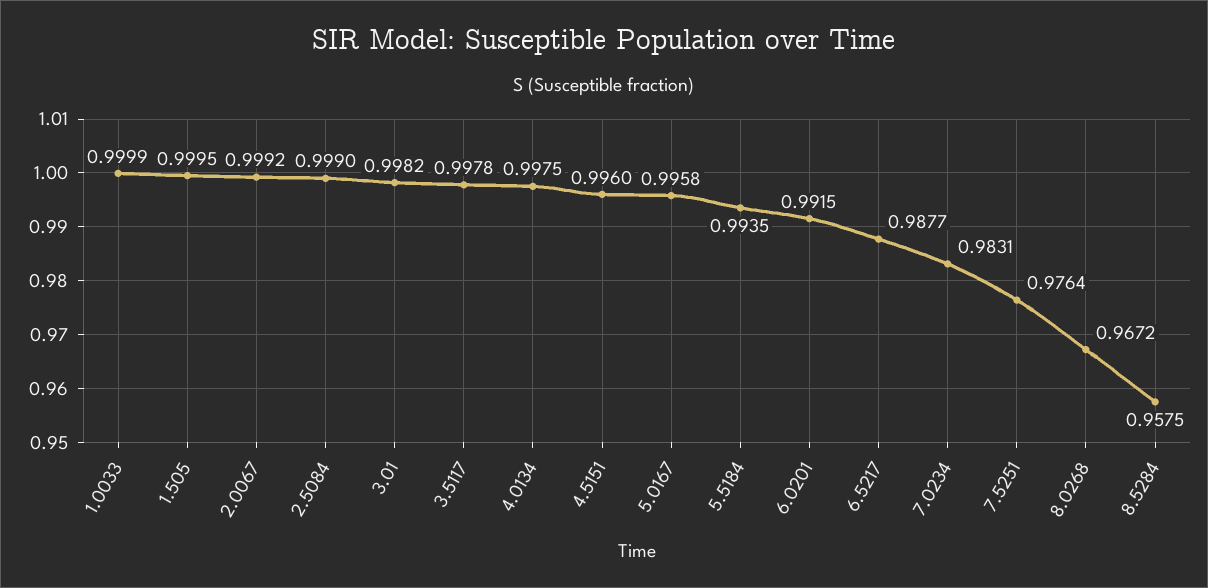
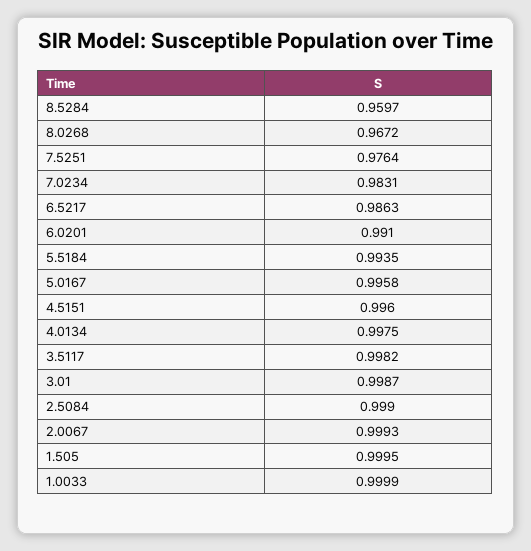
2.0067: 0.9992 -> 0.9993
3.01: 0.9982 -> 0.9987
3.5117: 0.9978 -> 0.9982
6.0201: 0.9915 -> 0.991
6.5217: 0.9877 -> 0.9863
8.5284: 0.9575 -> 0.9597

